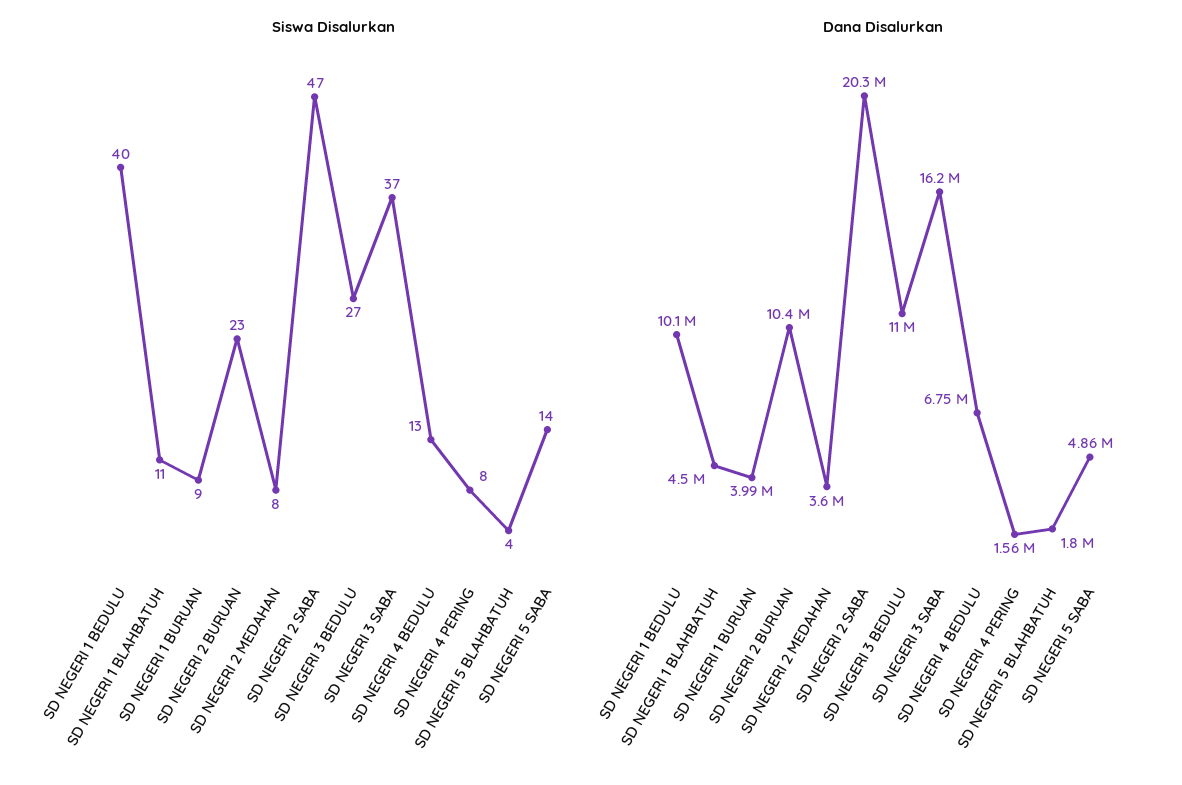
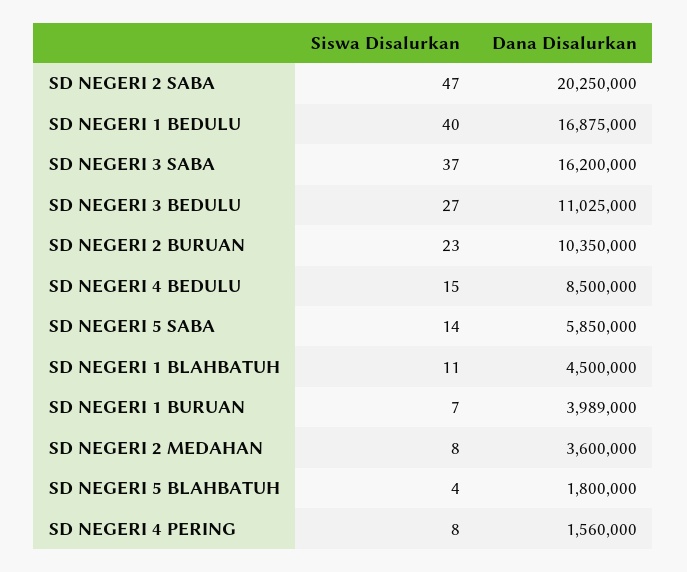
Siswa Disalurkan, SD NEGERI 1 BURUAN: 9 -> 7
Siswa Disalurkan, SD NEGERI 4 BEDULU: 13 -> 15
Dana Disalurkan, SD NEGERI 1 BEDULU: 10100000 -> 16875000
Dana Disalurkan, SD NEGERI 4 BEDULU: 6750000 -> 8500000
Dana Disalurkan, SD NEGERI 5 SABA: 4860000 -> 5850000

